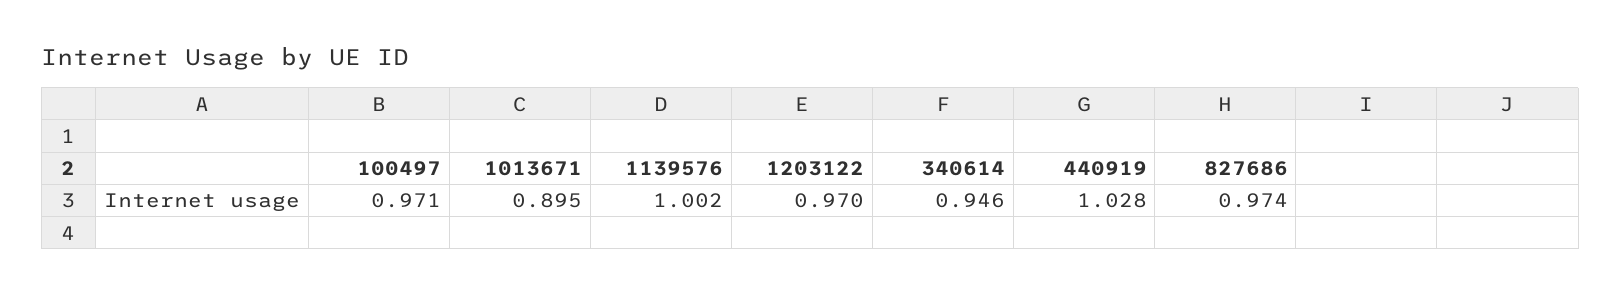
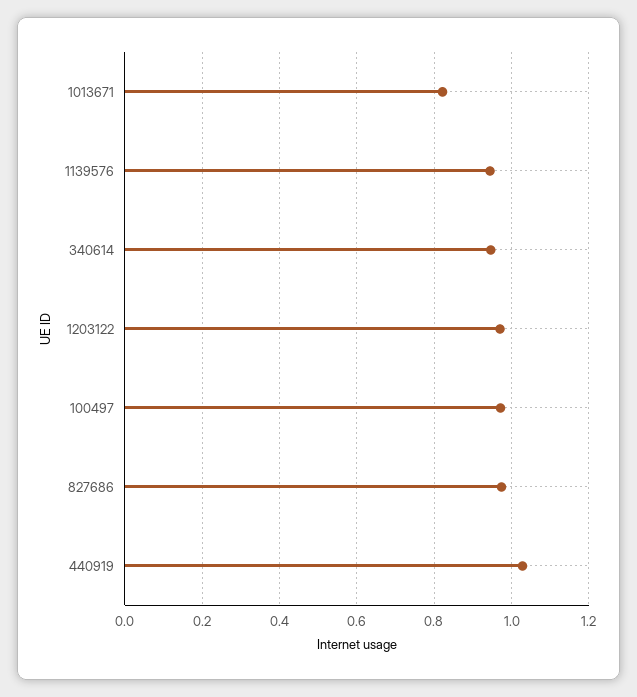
1013671: 0.895 -> 0.82
1139576: 1.002 -> 0.94

